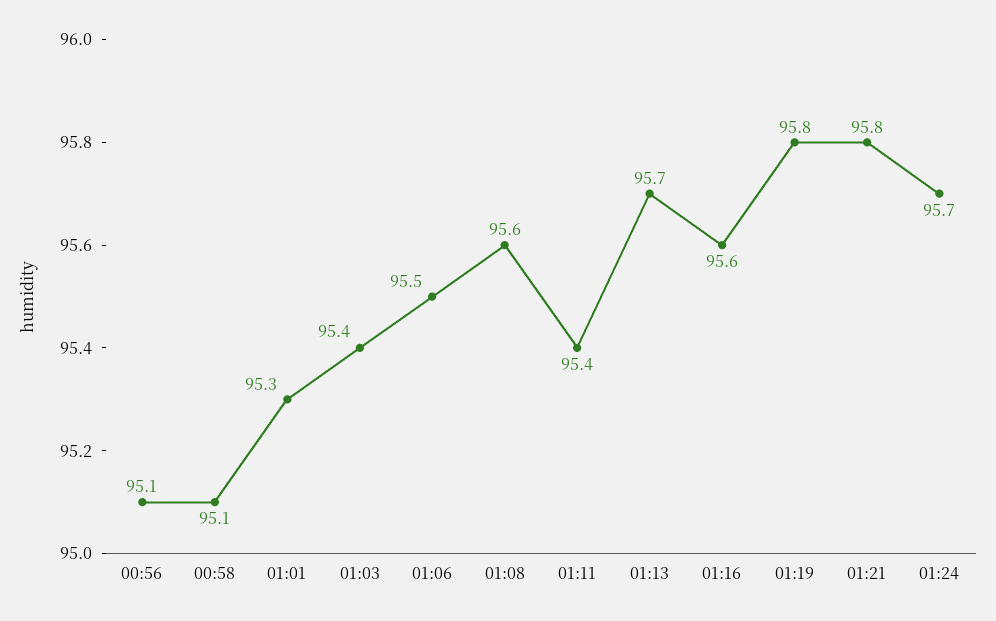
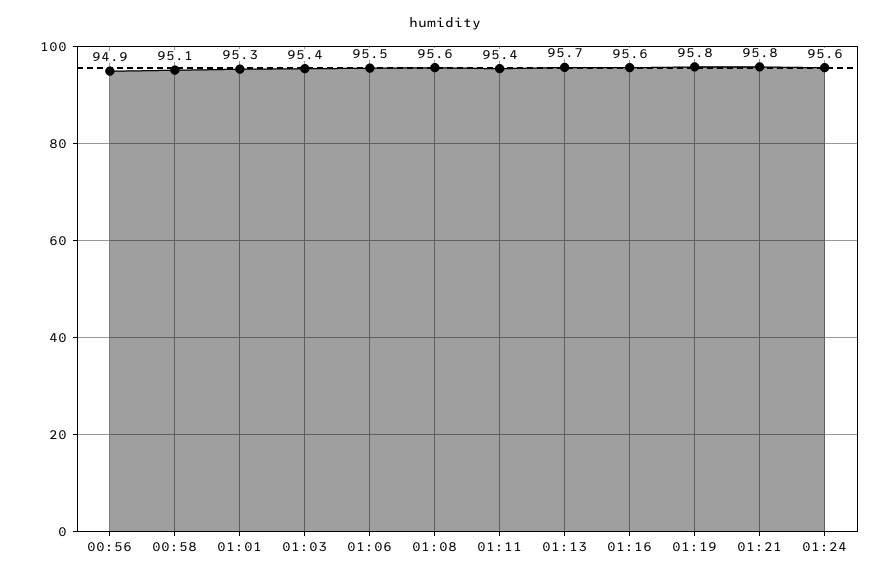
00:56: 95.1 -> 94.9
01:24: 95.7 -> 95.6

